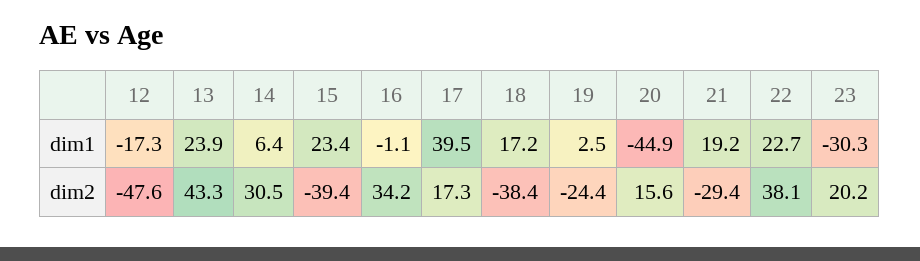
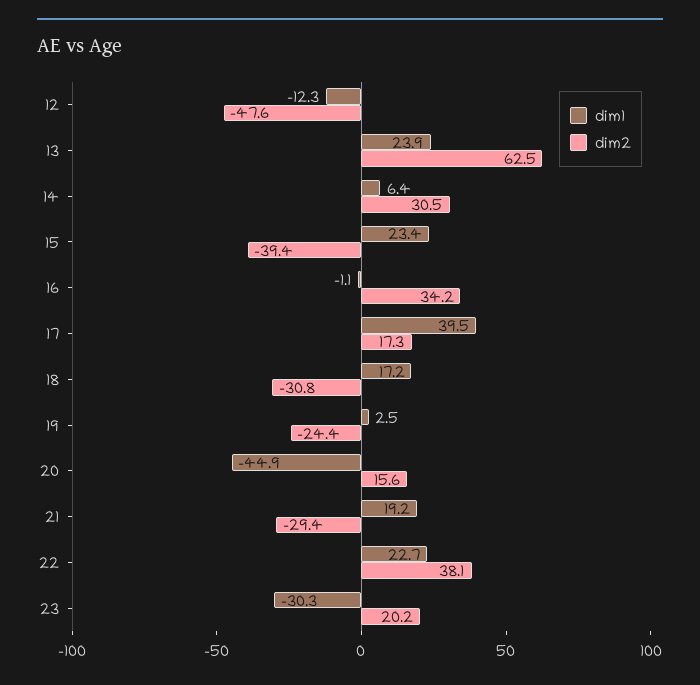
dim1, 12: -17.3 -> -12.3
dim2, 13: 43.3 -> 62.5
dim2, 18: -38.4 -> -30.8

